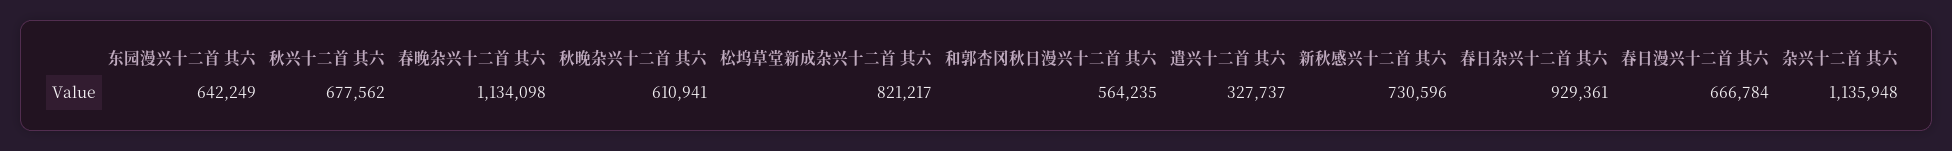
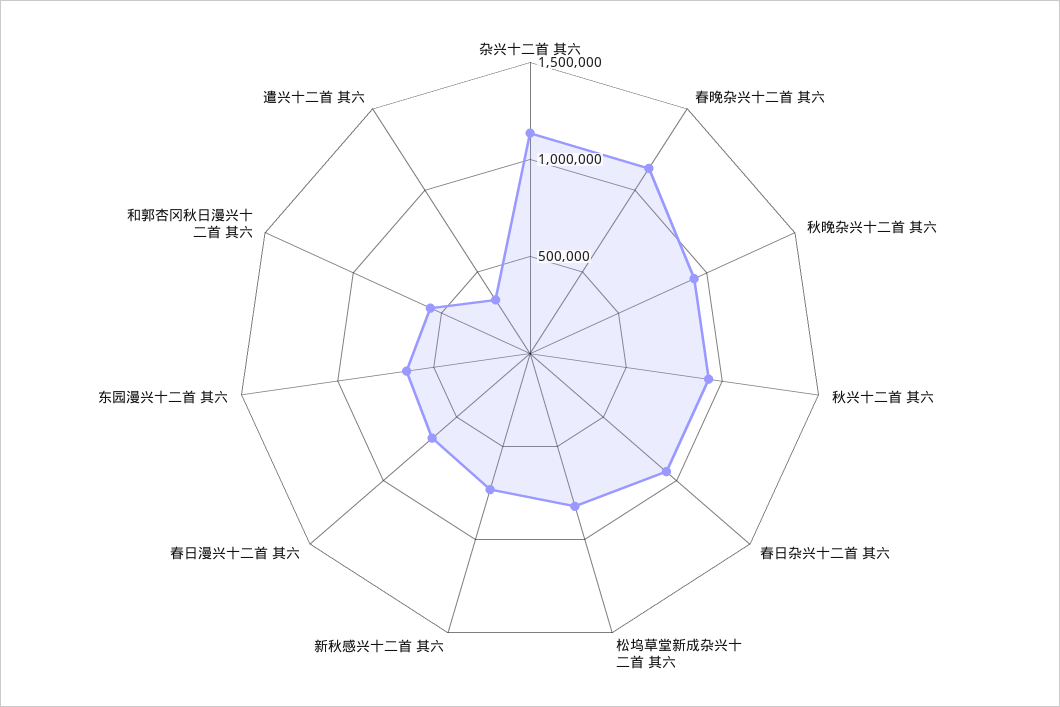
秋兴十二首 其六: 677562 -> 900000
秋晚杂兴十二首 其六: 610941 -> 900000

